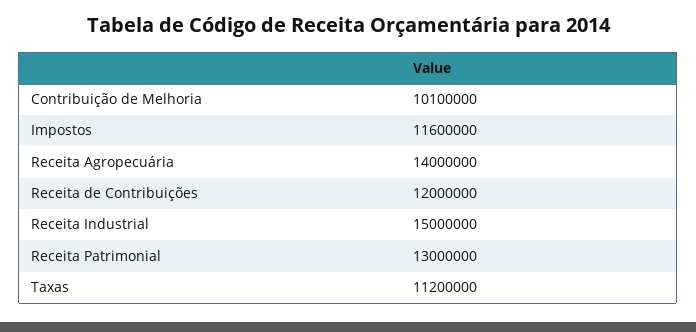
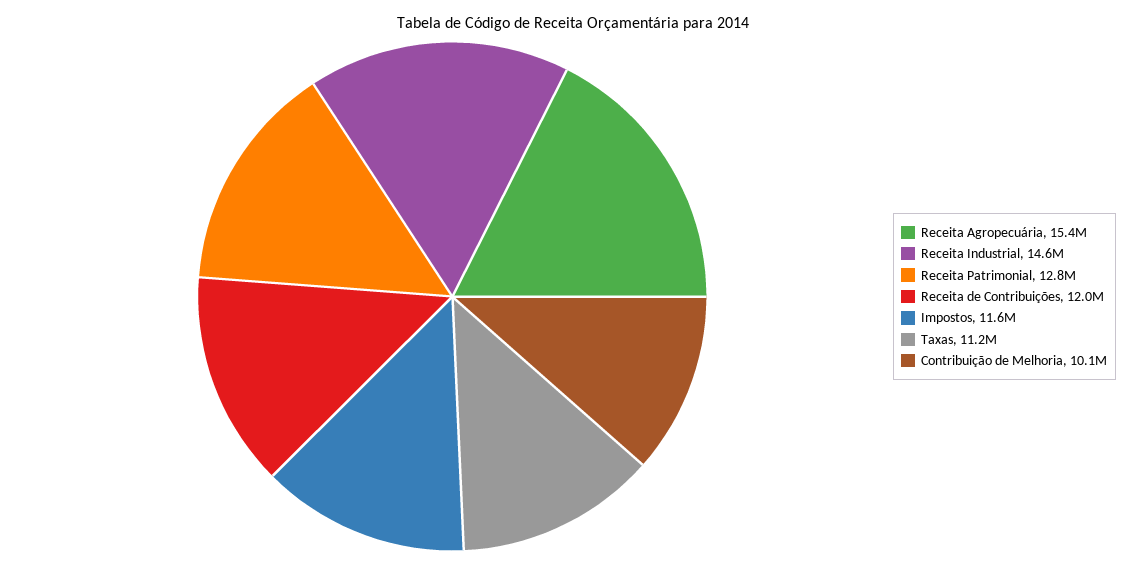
Receita Agropecuária: 14000000 -> 15400000
Receita Industrial: 15000000 -> 14600000
Receita Patrimonial: 13000000 -> 12800000

